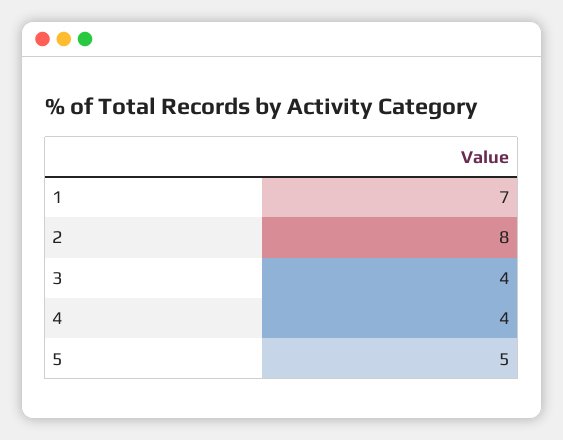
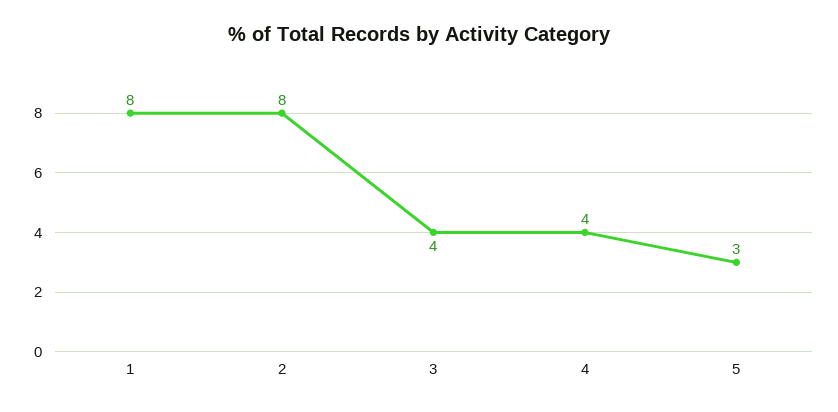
1: 7 -> 8
5: 5 -> 3

